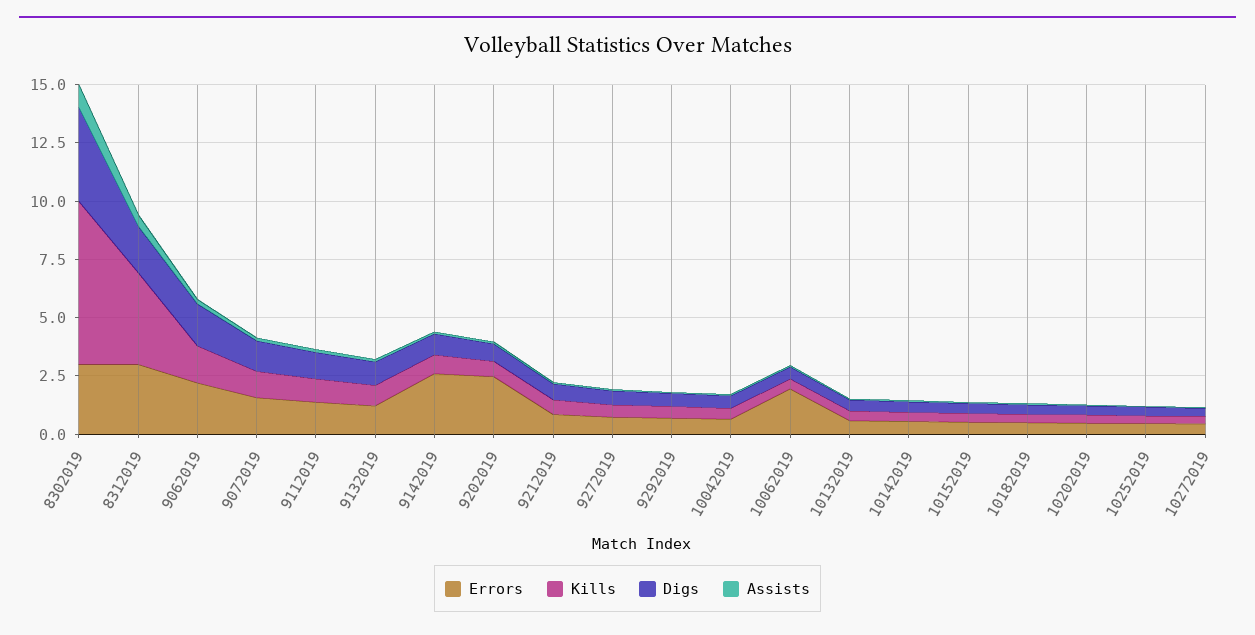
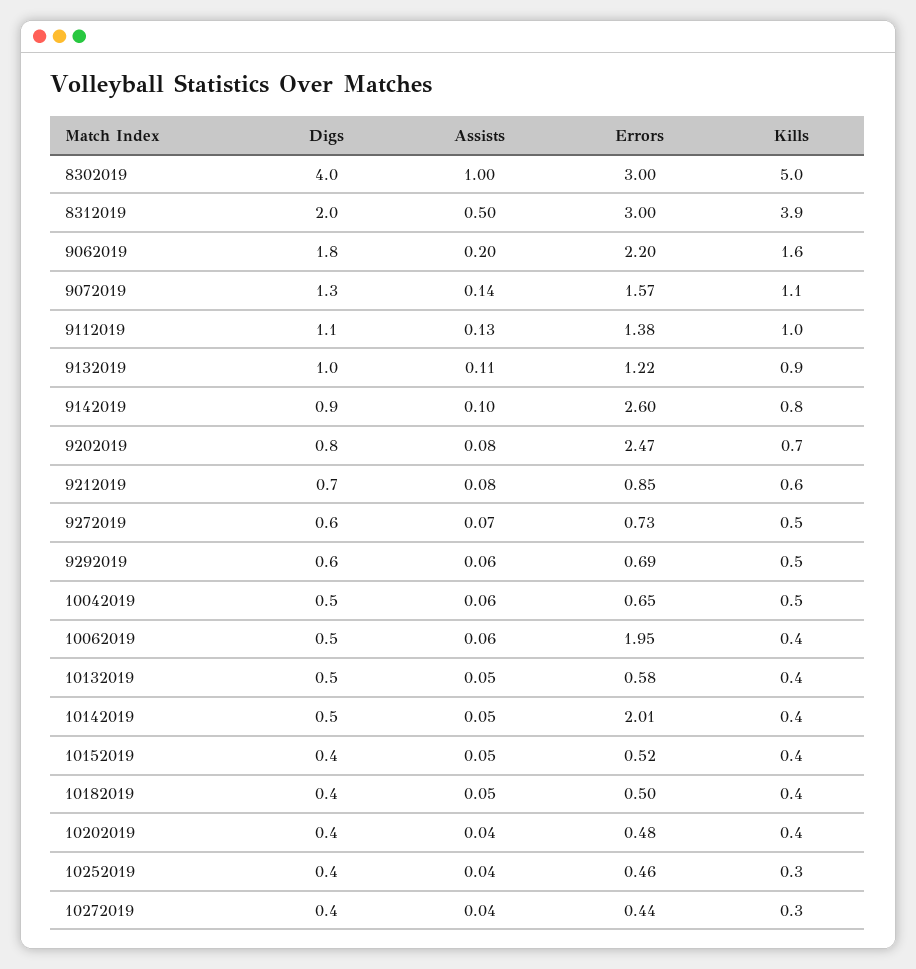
Kills, 8302019: 7 -> 5
Errors, 10142019: 0.5 -> 2.01

